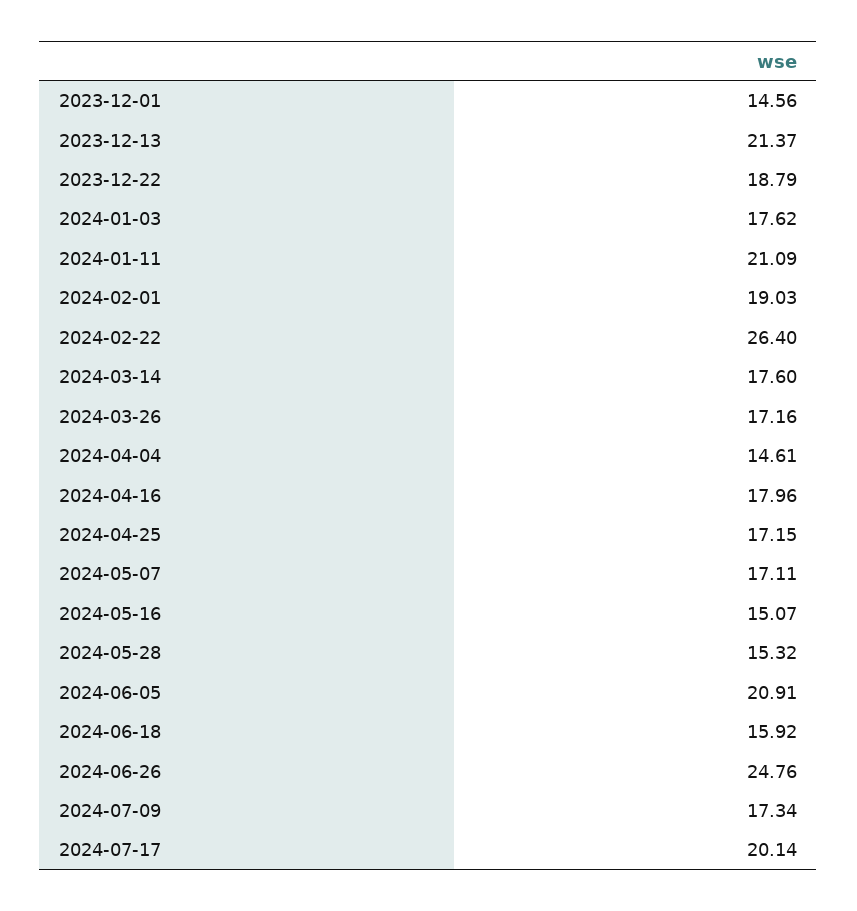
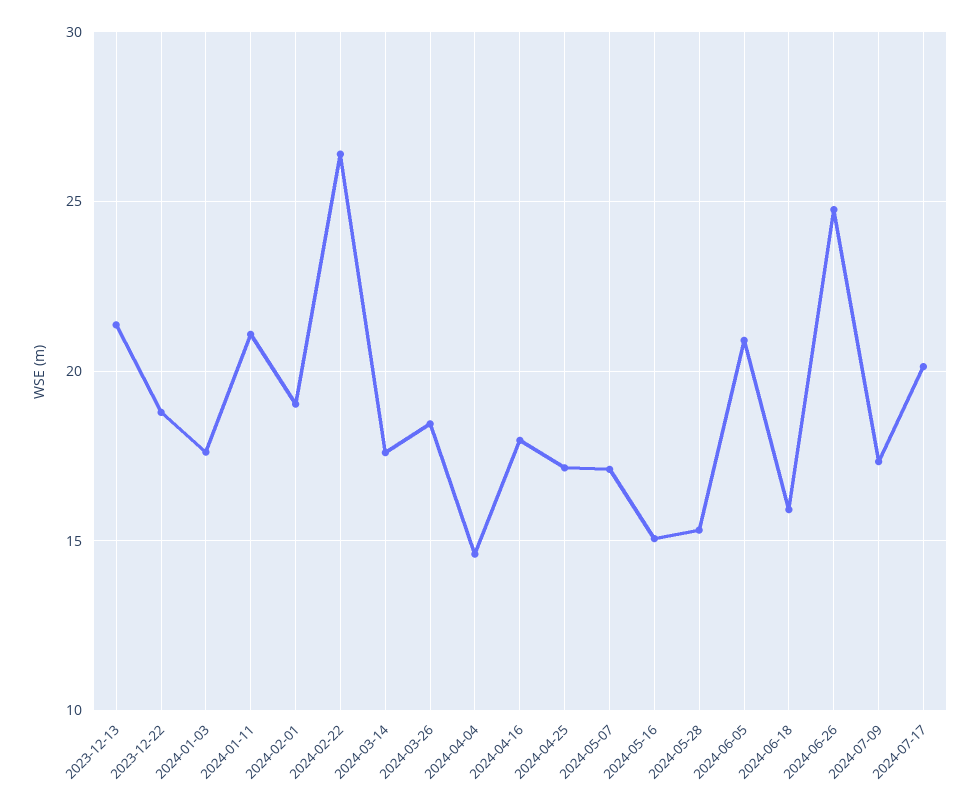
2023-12-01: 14.56 -> none
2024-03-26: 17.16 -> 18.5

